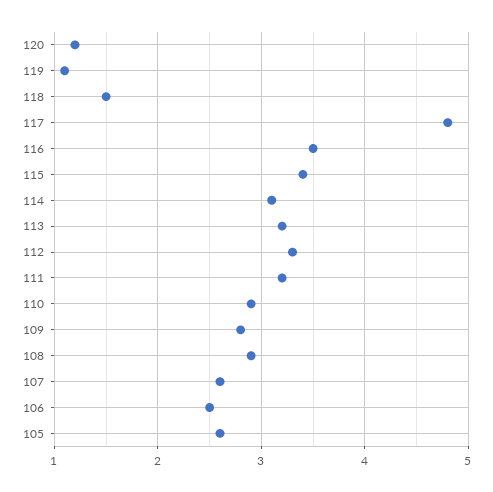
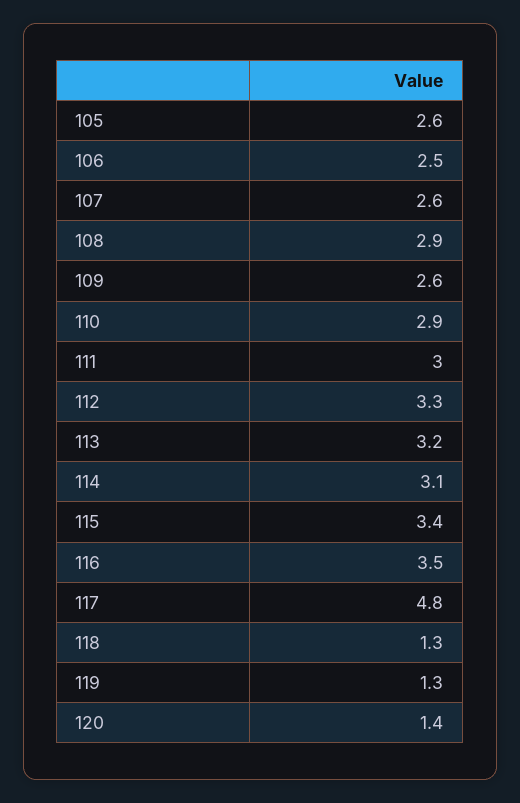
120: 1.2 -> 1.4
119: 1.1 -> 1.3
118: 1.5 -> 1.3
111: 3.2 -> 3
109: 2.8 -> 2.6

